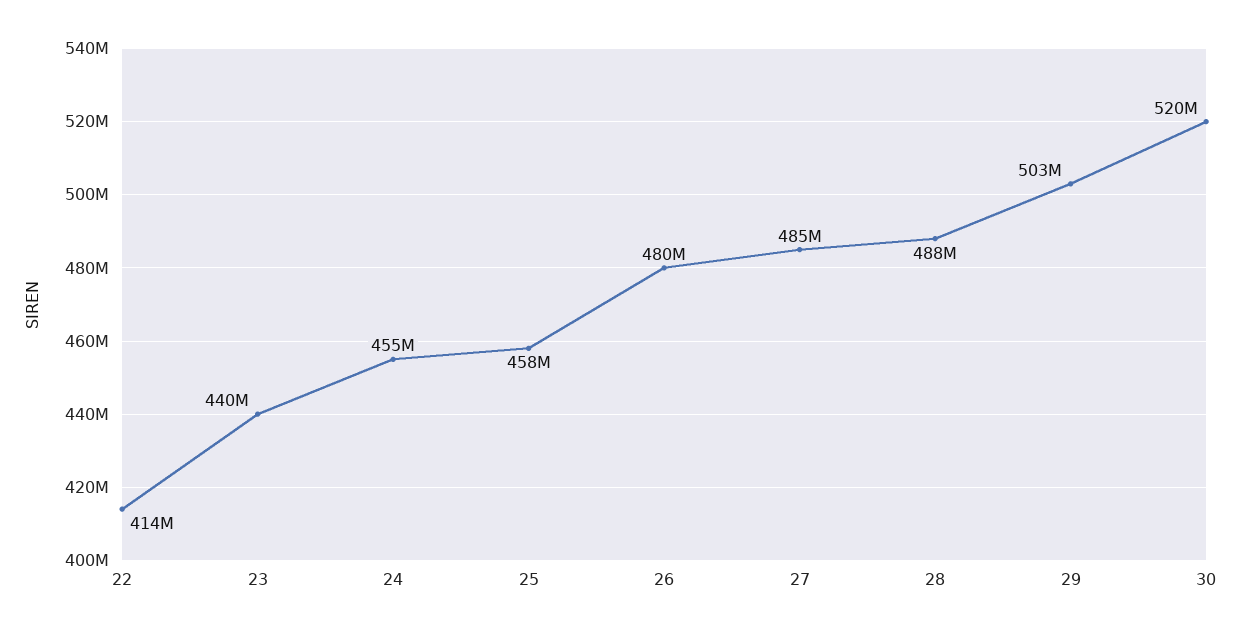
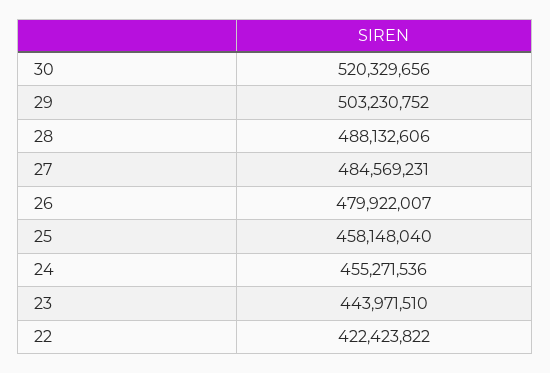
22: 414000000 -> 422423822
23: 440000000 -> 443971510

